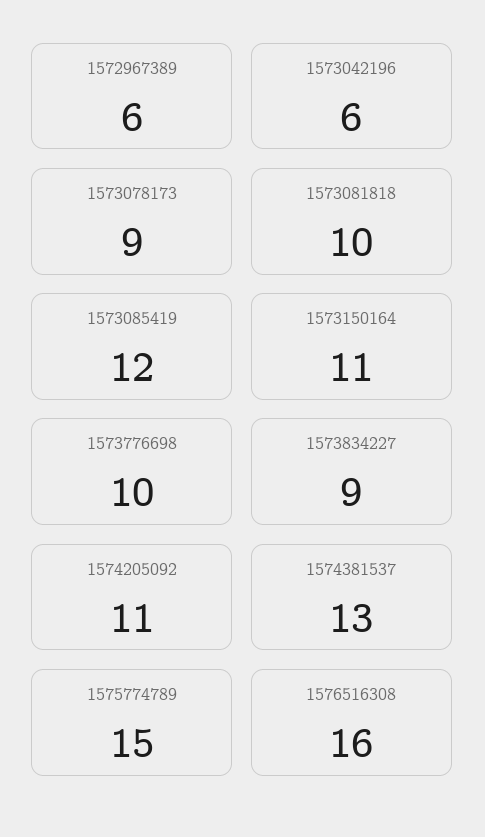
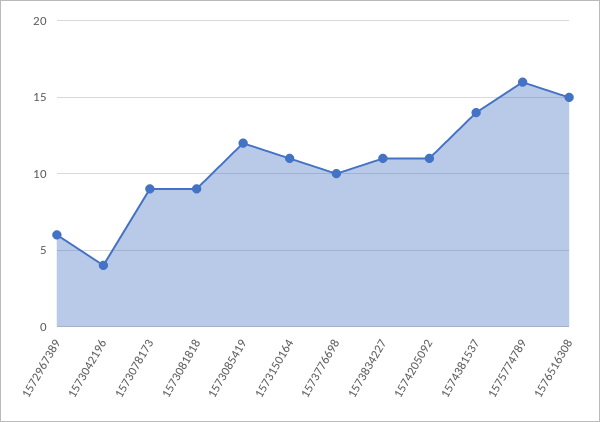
1573042196: 6 -> 4
1573081818: 10 -> 9
1573834227: 9 -> 11
1574381537: 13 -> 14
1575774789: 15 -> 16
1576516308: 16 -> 15

